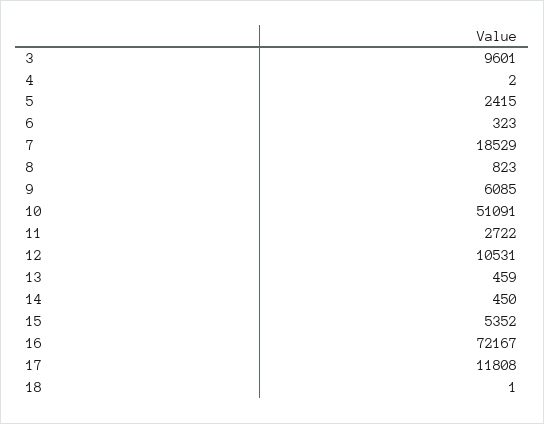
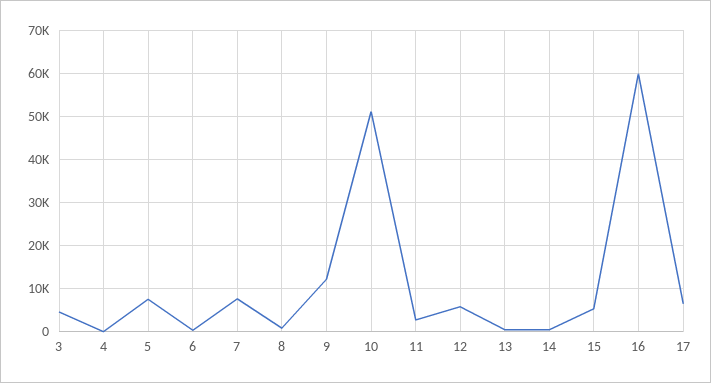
3: 9601 -> 4000
5: 2415 -> 8000
7: 18529 -> 8000
9: 6085 -> 12000
12: 10531 -> 6000
16: 72167 -> 60000
17: 11808 -> 6000
18: 1 -> none

